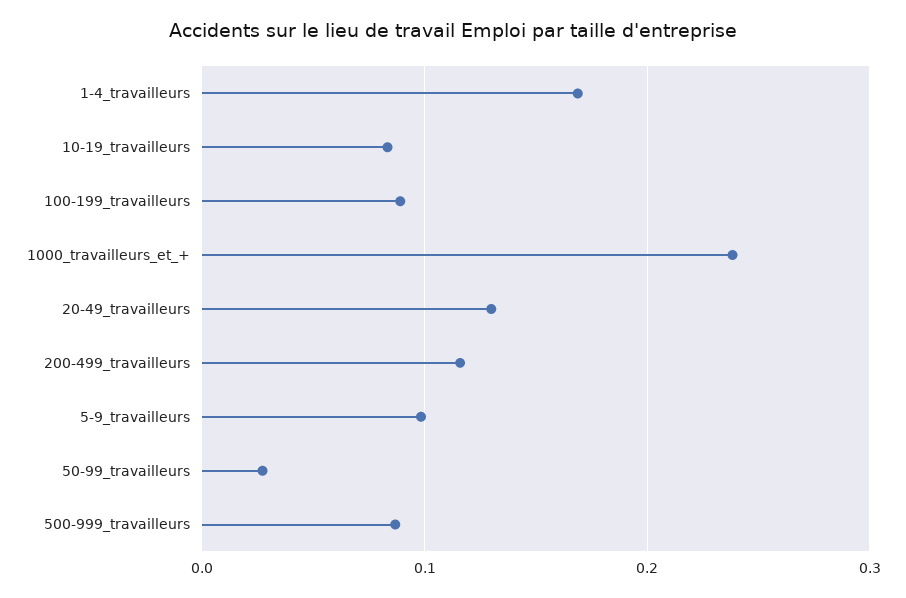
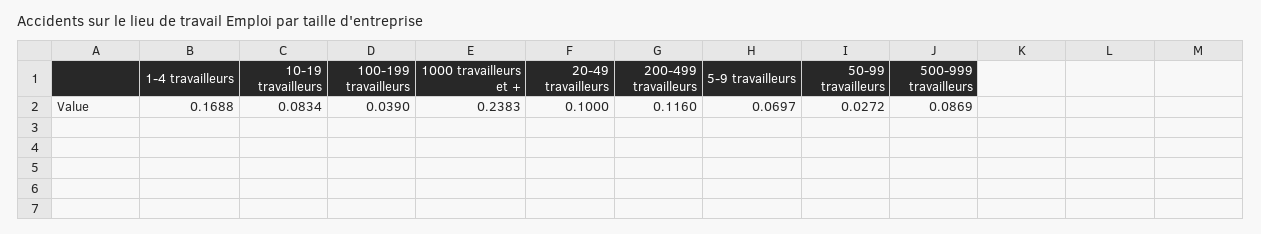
100-199_travailleurs: 0.09 -> 0.039
20-49_travailleurs: 0.13 -> 0.1
5-9_travailleurs: 0.1 -> 0.0697

